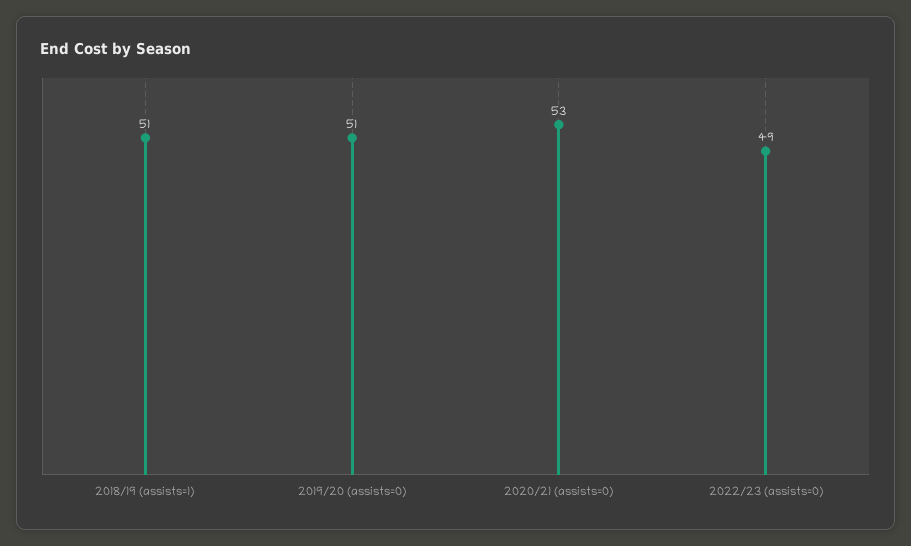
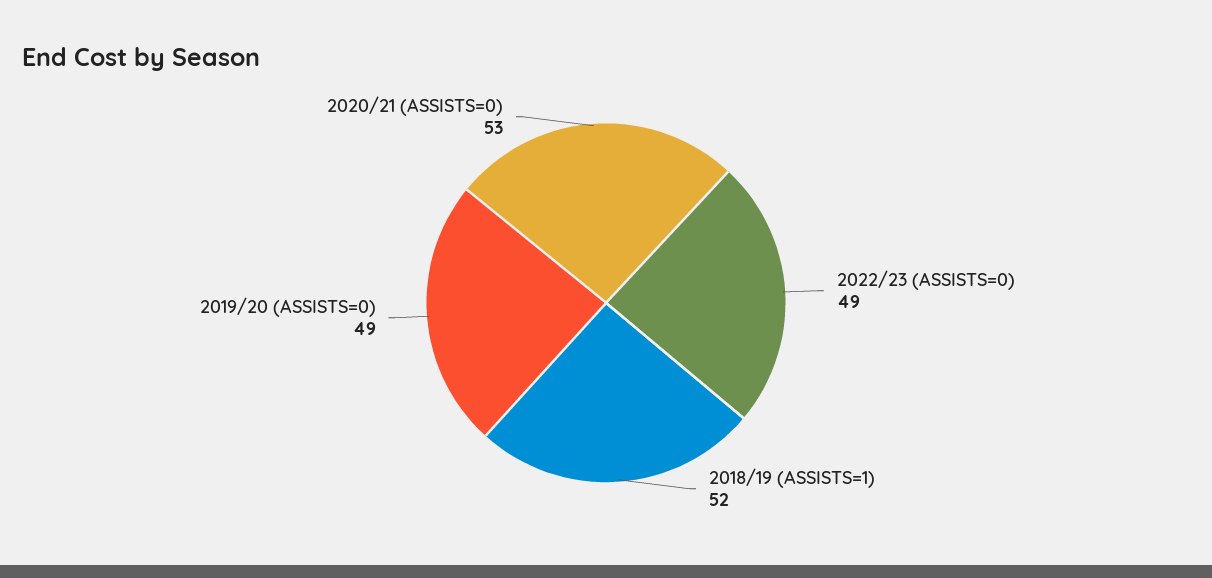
2018/19 (assists=1): 51 -> 52
2019/20 (assists=0): 51 -> 49

